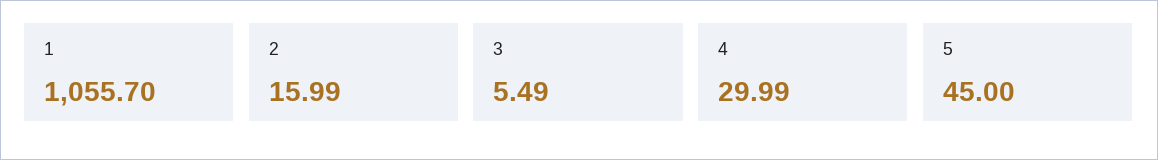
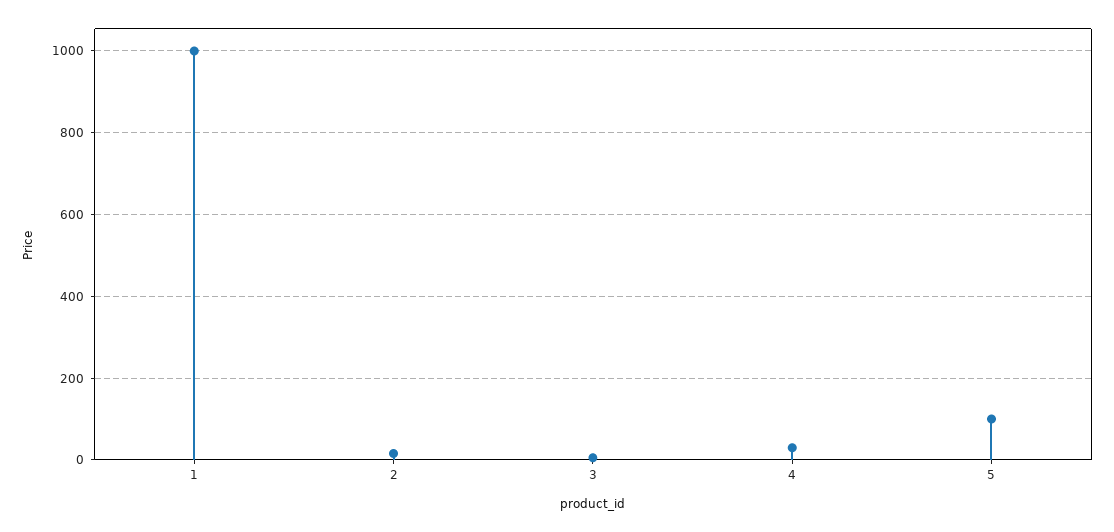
1: 1055.7 -> 1000
5: 45 -> 100

